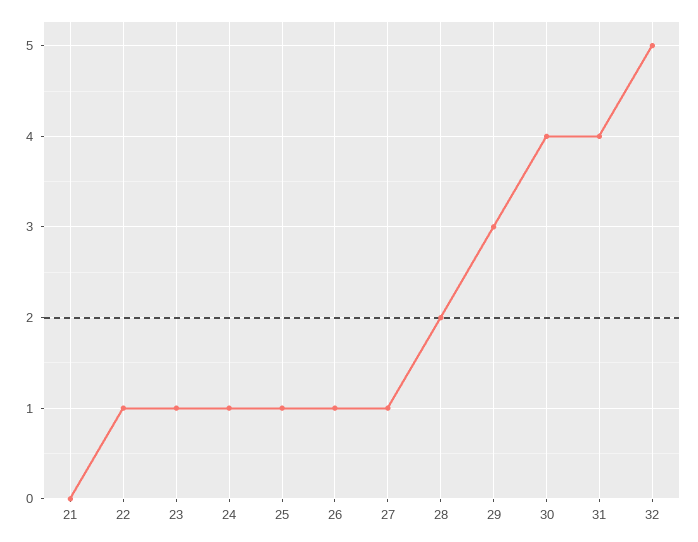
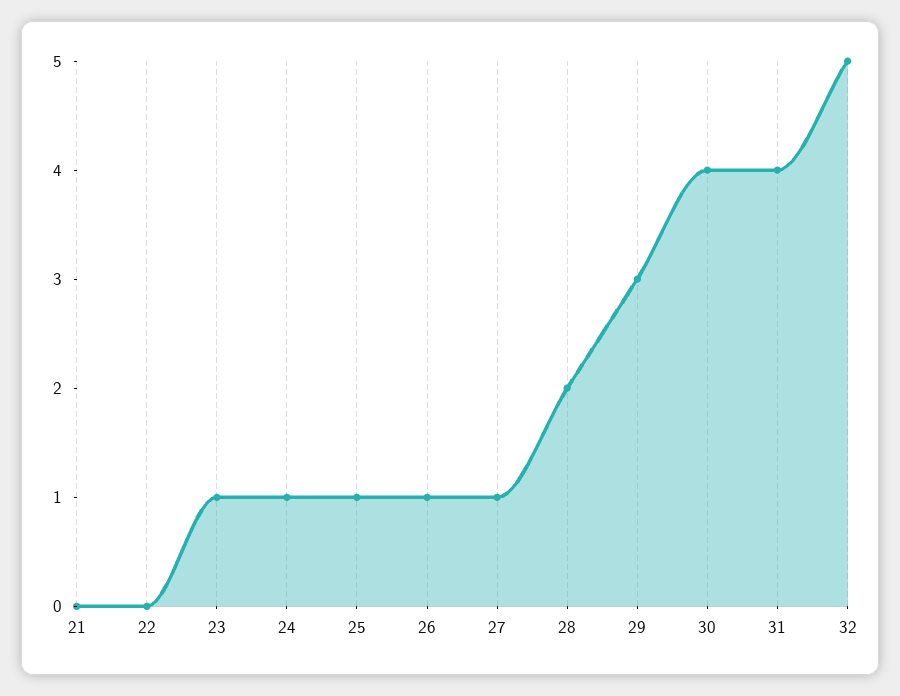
22: 1 -> 0

